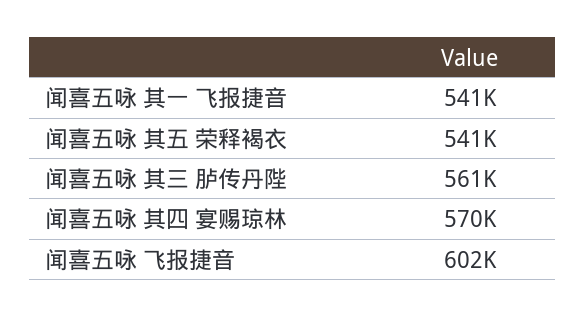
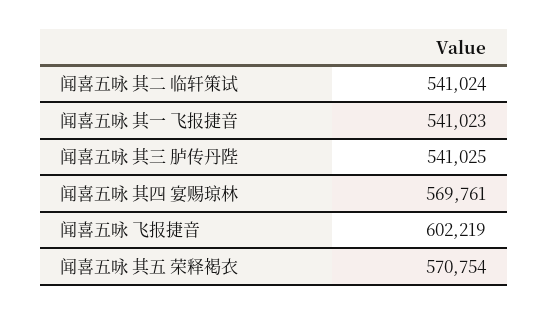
闻喜五咏 其五 荣释褐衣: 541000 -> 570754
闻喜五咏 其三 胪传丹陛: 561000 -> 541025
闻喜五咏 其二 临轩策试: none -> 541024

